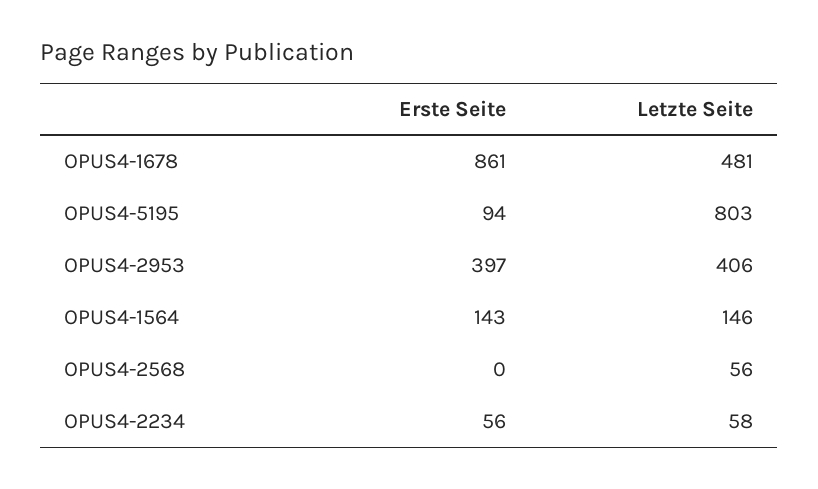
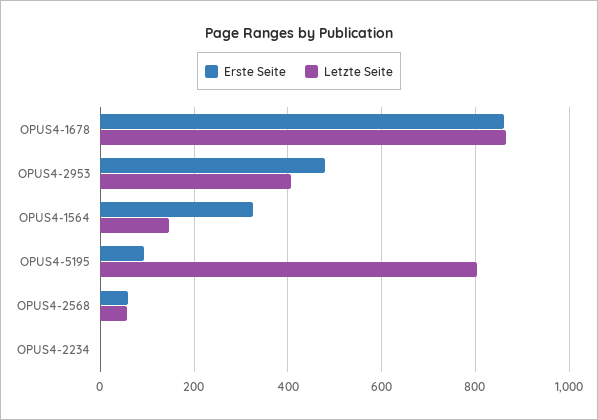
Letzte Seite, OPUS4-1678: 481 -> 860
Erste Seite, OPUS4-2953: 397 -> 480
Erste Seite, OPUS4-1564: 143 -> 320
Erste Seite, OPUS4-2568: 0 -> 60
Erste Seite, OPUS4-2234: 56 -> 0
Letzte Seite, OPUS4-2234: 58 -> 0

